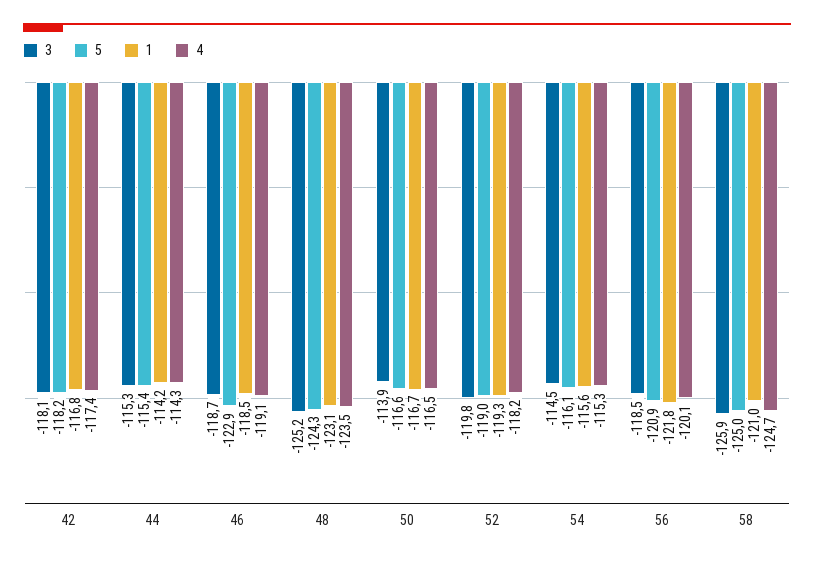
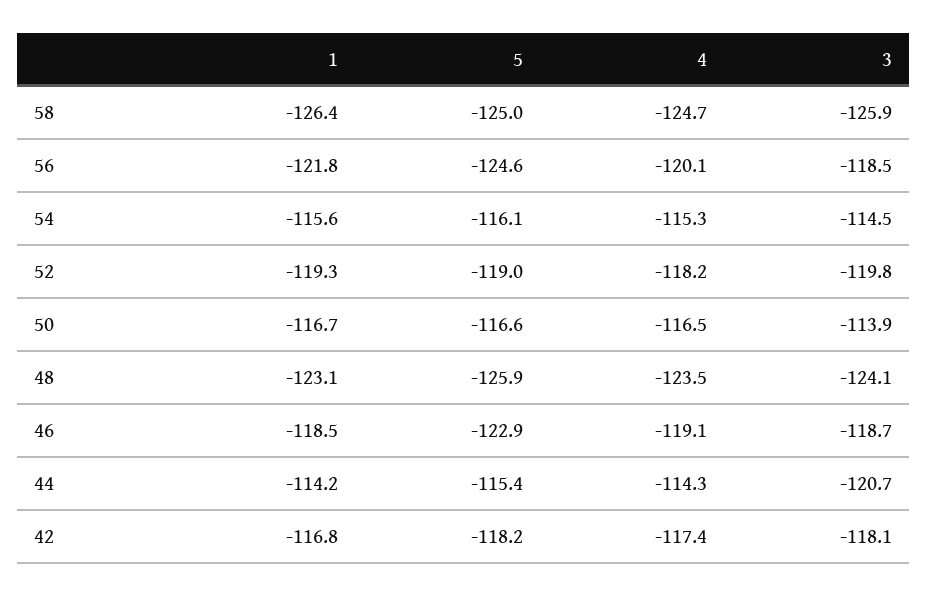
3, 44: -115.3 -> -120.7
3, 48: -125.2 -> -124.1
5, 48: -124.3 -> -125.9
5, 56: -120.9 -> -124.6
1, 58: -121 -> -126.4

